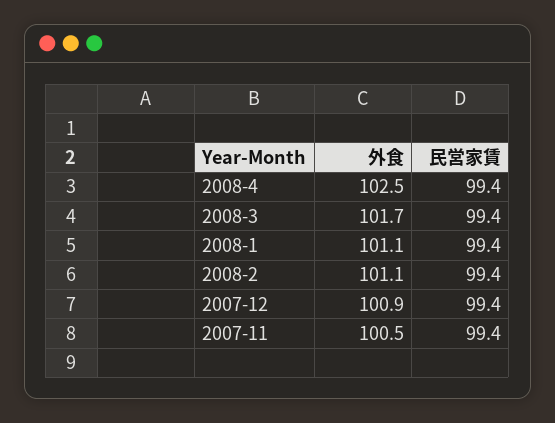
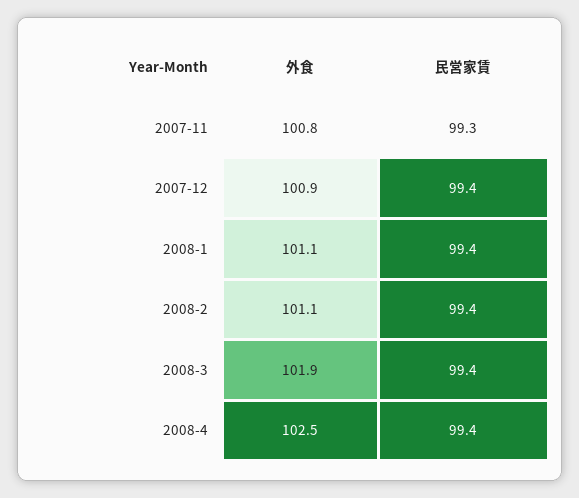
外食, 2008-3: 101.7 -> 101.9
外食, 2007-11: 100.5 -> 100.8
民営家賃, 2007-11: 99.4 -> 99.3

